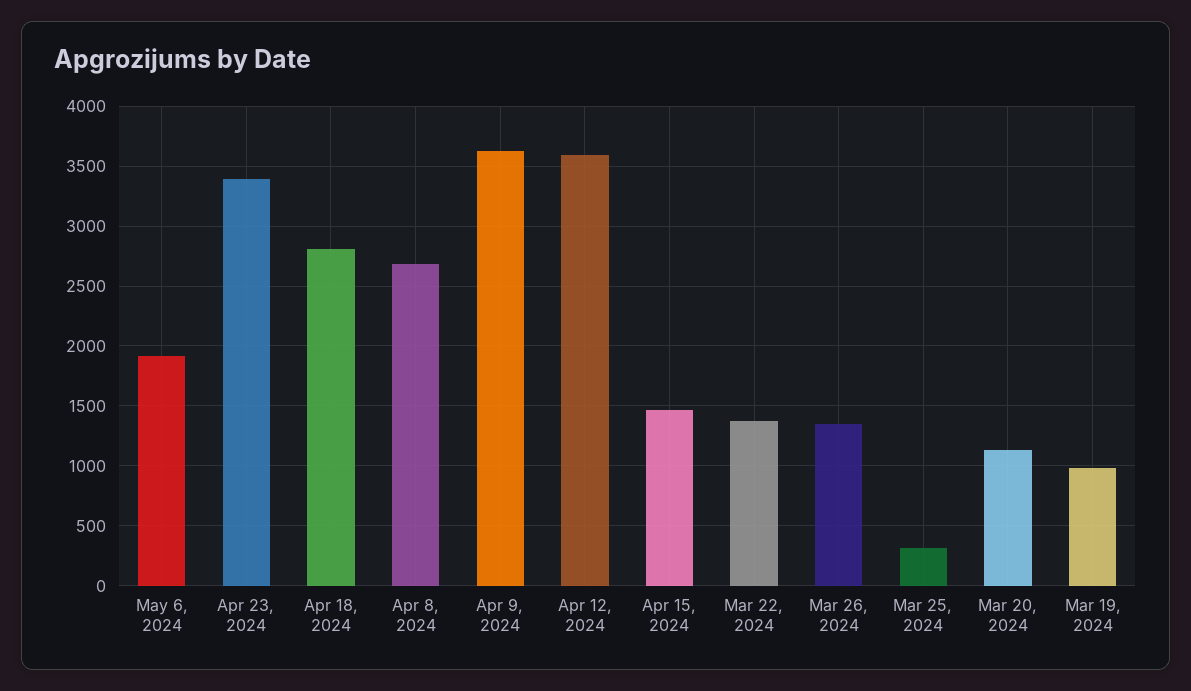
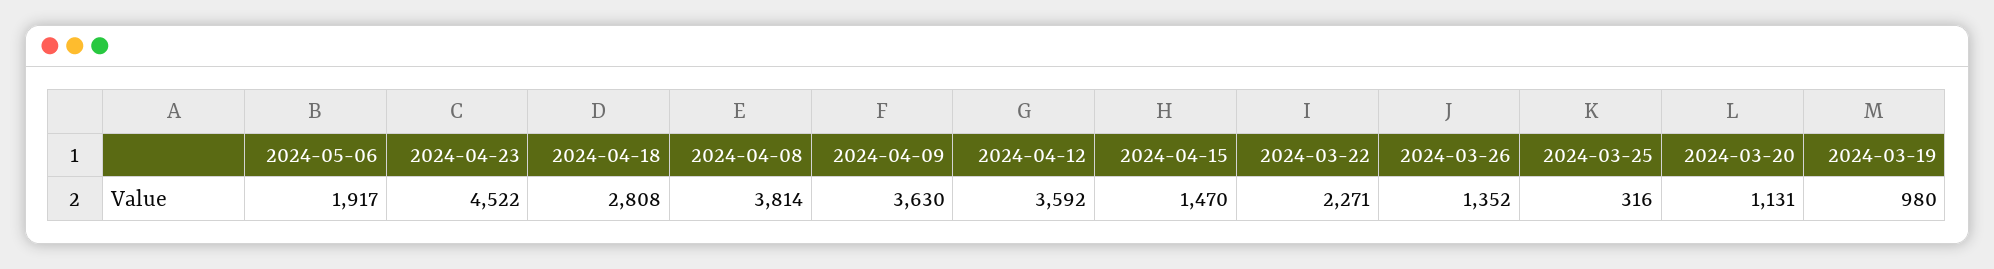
Apr 23, 2024: 3400 -> 4522
Apr 8, 2024: 2700 -> 3814
Mar 22, 2024: 1400 -> 2271

